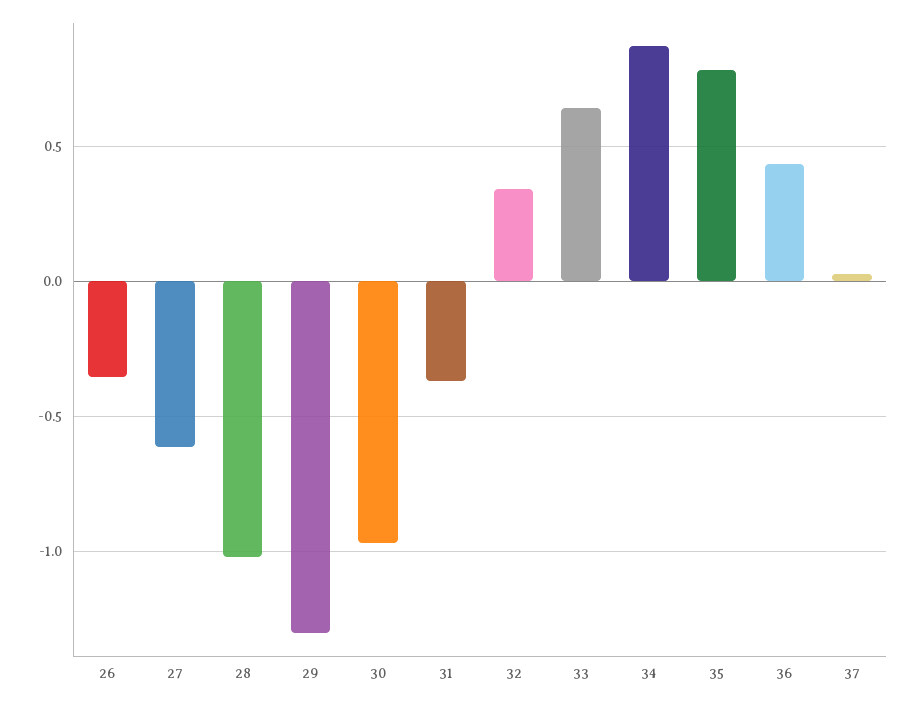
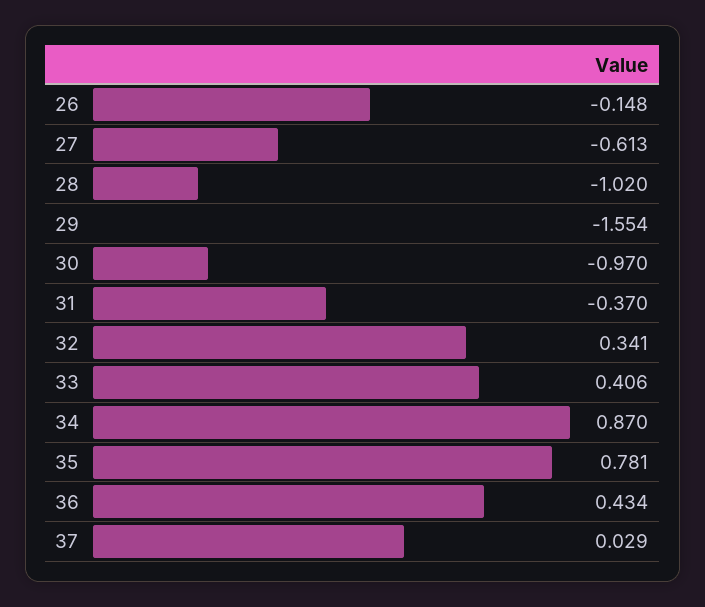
26: -0.35 -> -0.148
29: -1.3 -> -1.554
33: 0.65 -> 0.406

